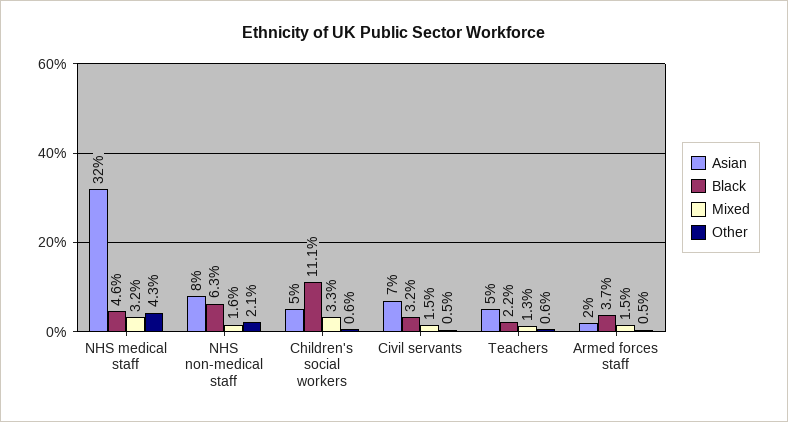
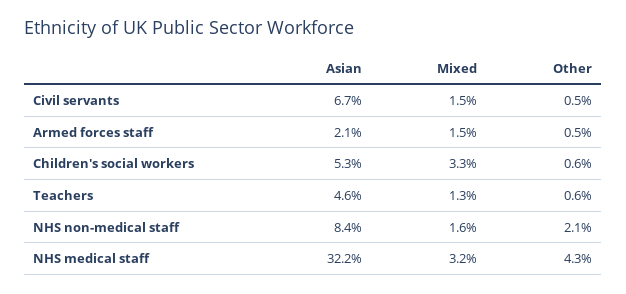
Black, NHS medical staff: 4.6 -> none
Black, NHS non-medical staff: 6.3 -> none
Black, Children's social workers: 11.1 -> none
Black, Civil servants: 3.2 -> none
Black, Teachers: 2.2 -> none
Black, Armed forces staff: 3.7 -> none

